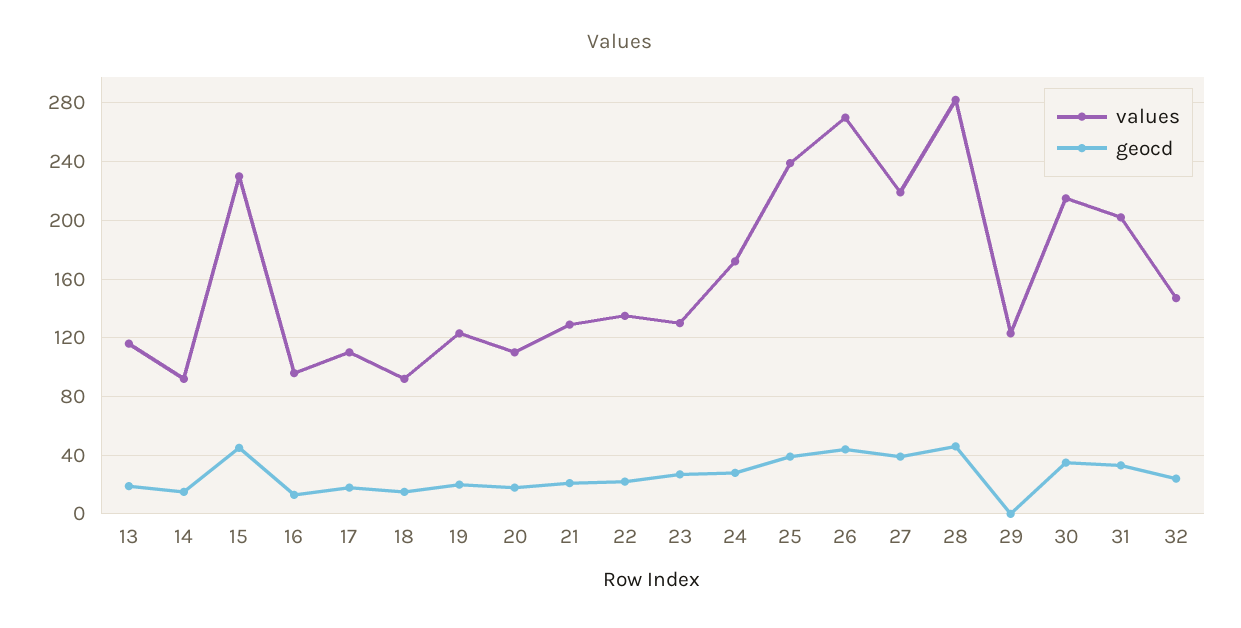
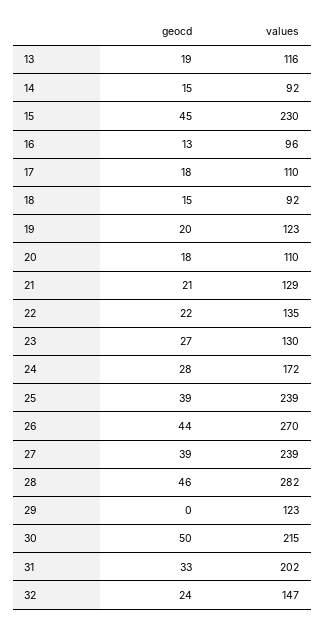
values, 27: 220 -> 239
geocd, 30: 35 -> 50

